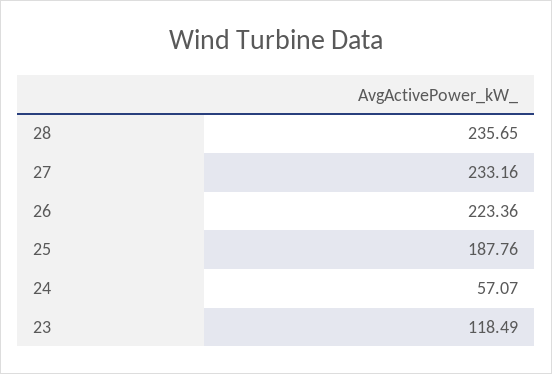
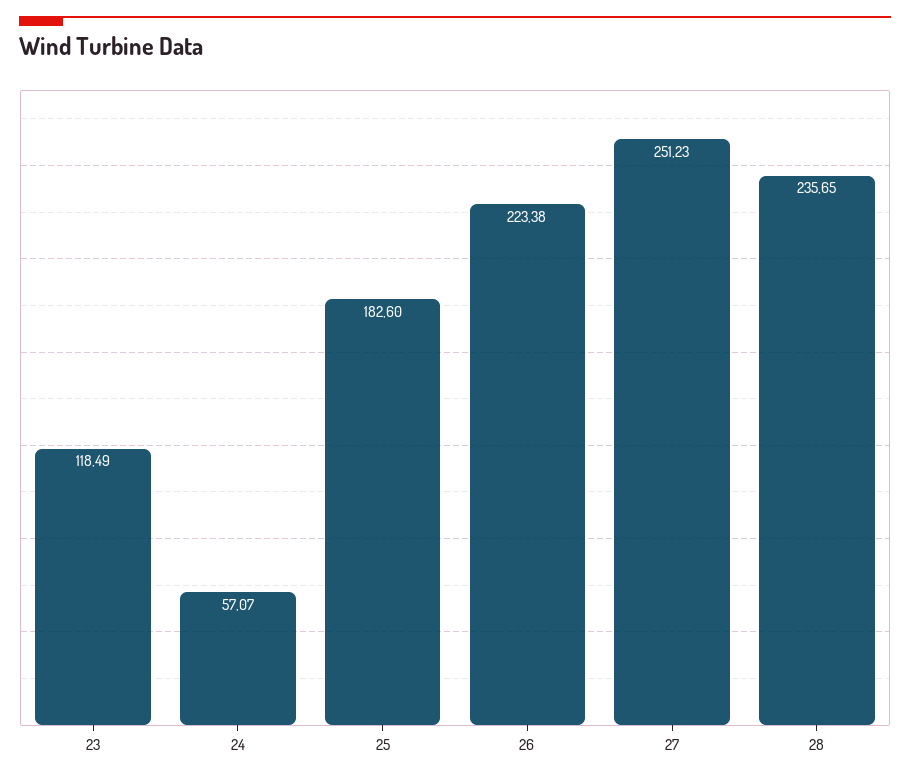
27: 233.16 -> 251.23
26: 223.36 -> 223.38
25: 187.76 -> 182.6

